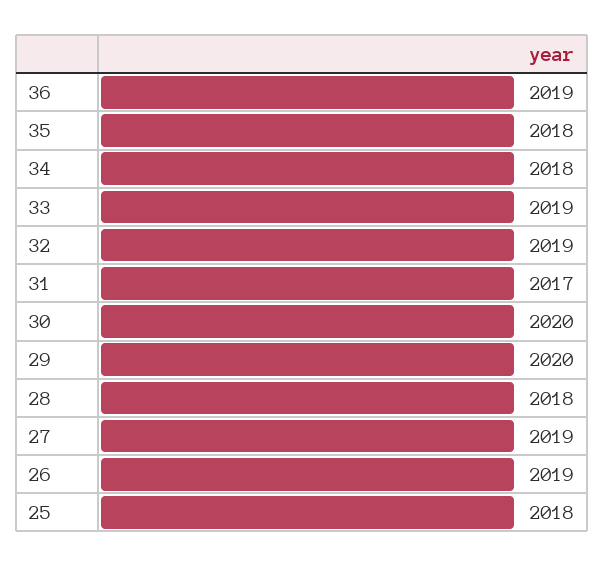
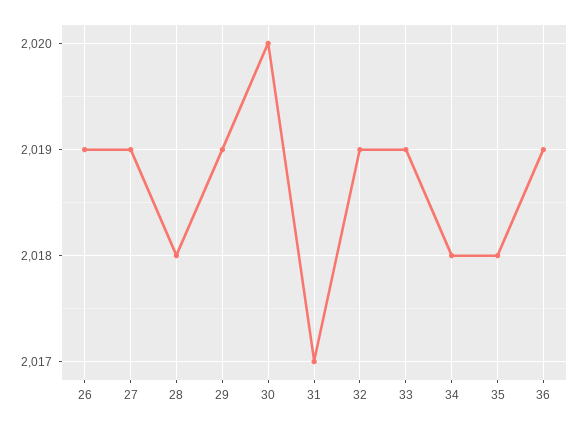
29: 2020 -> 2019
25: 2018 -> none

